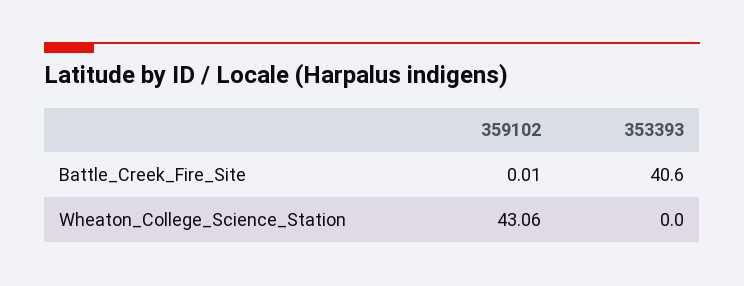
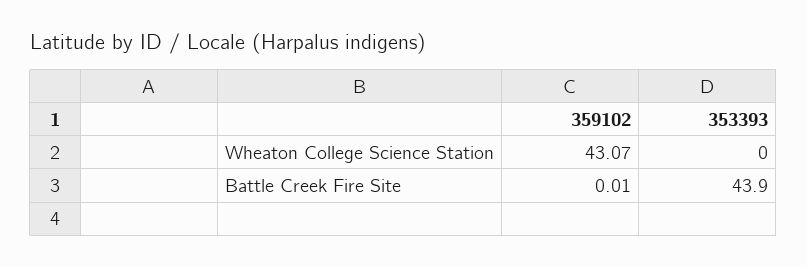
353393, Battle_Creek_Fire_Site: 40.6 -> 43.9
359102, Wheaton_College_Science_Station: 43.06 -> 43.07

